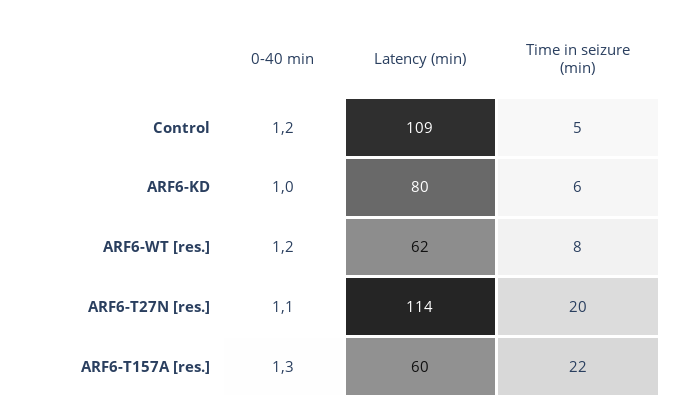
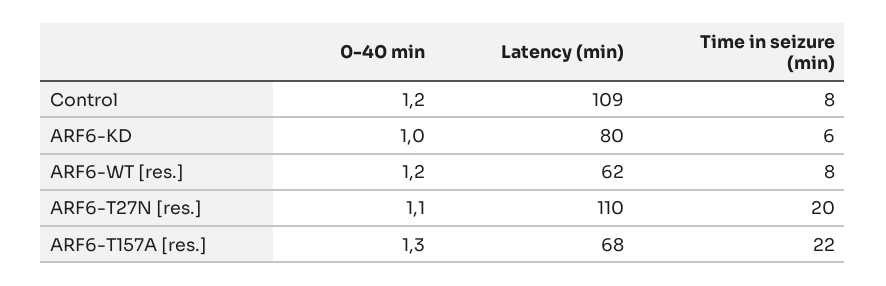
Time in seizure (min), Control: 5 -> 8
Latency (min), ARF6-T27N [res.]: 114 -> 110
Latency (min), ARF6-T157A [res.]: 60 -> 68

